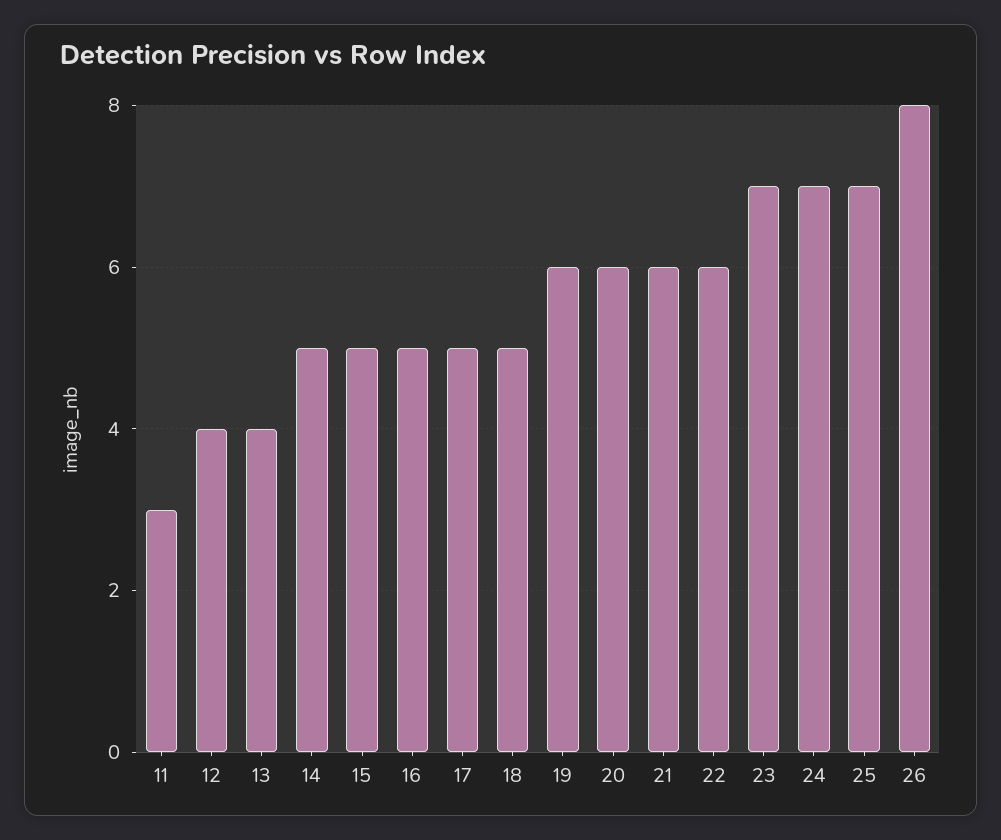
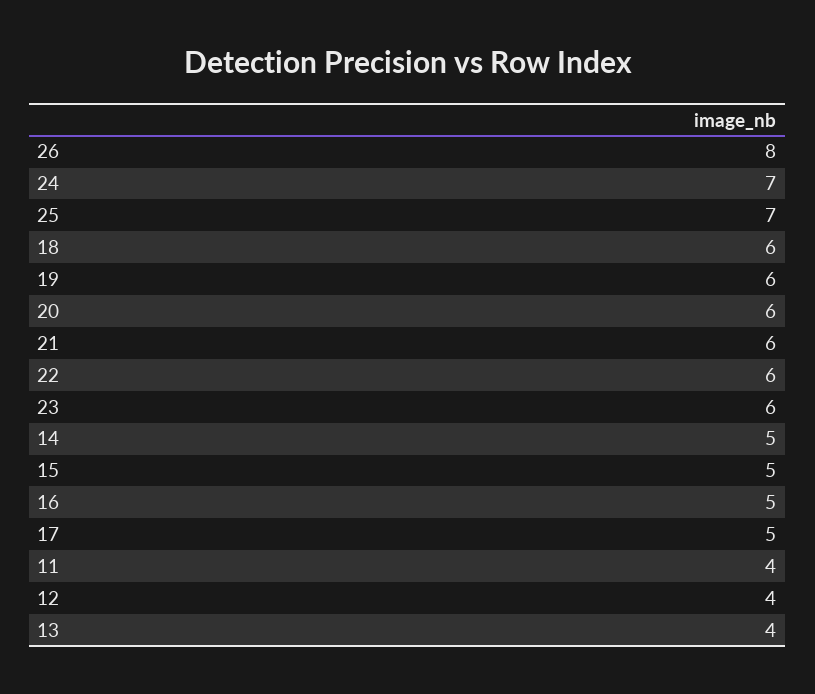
11: 3 -> 4
18: 5 -> 6
23: 7 -> 6

